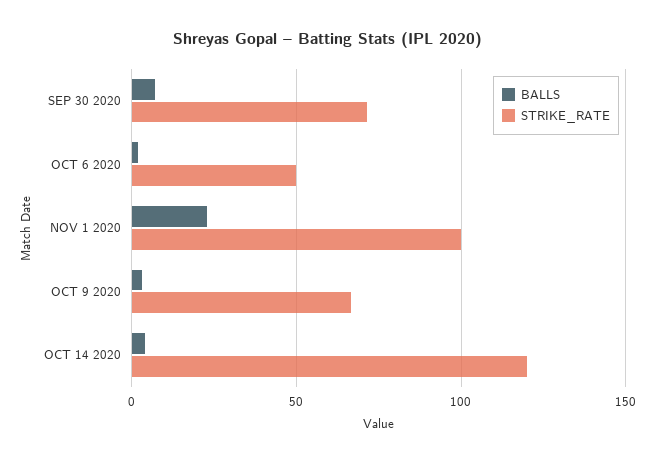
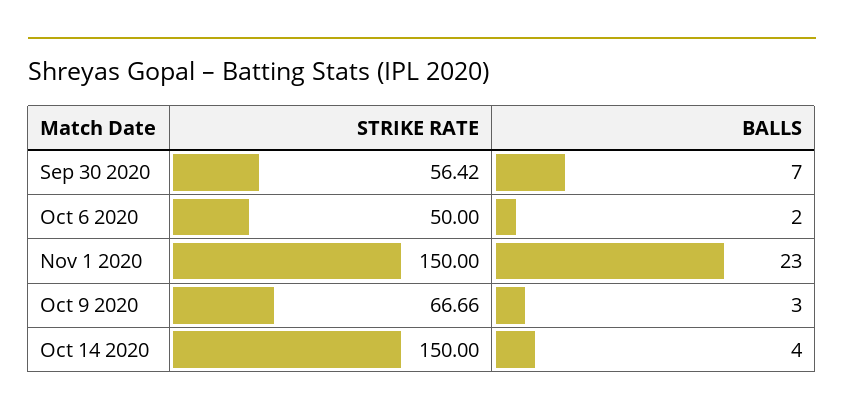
STRIKE_RATE, SEP 30 2020: 70 -> 56.42
STRIKE_RATE, NOV 1 2020: 100 -> 150
STRIKE_RATE, OCT 14 2020: 120 -> 150

